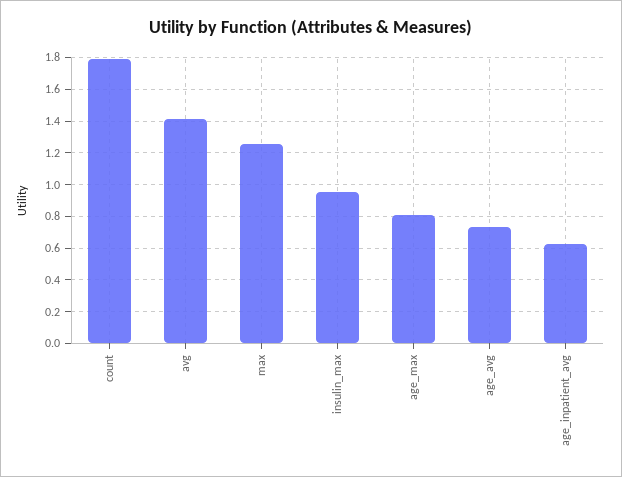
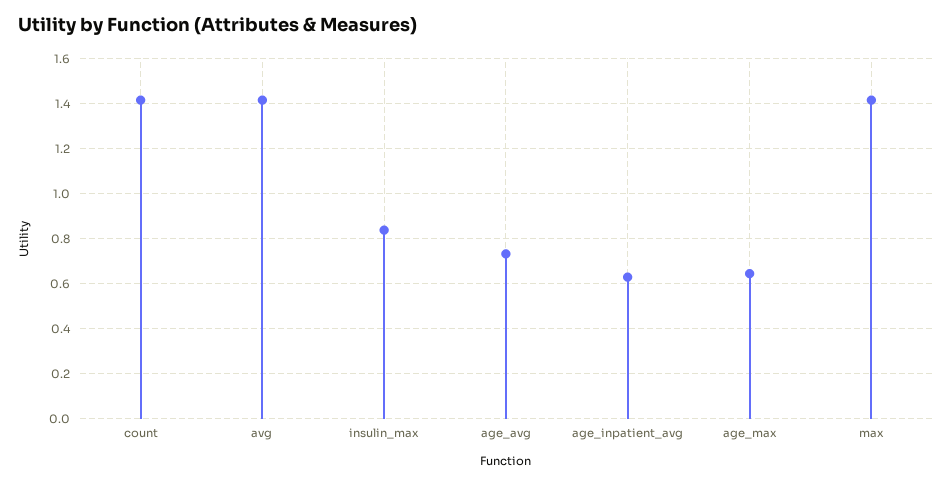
count: 1.8 -> 1.4
max: 1.25 -> 1.4
insulin_max: 0.95 -> 0.85
age_max: 0.8 -> 0.65

